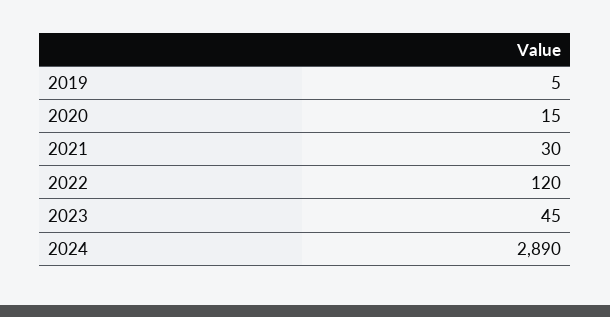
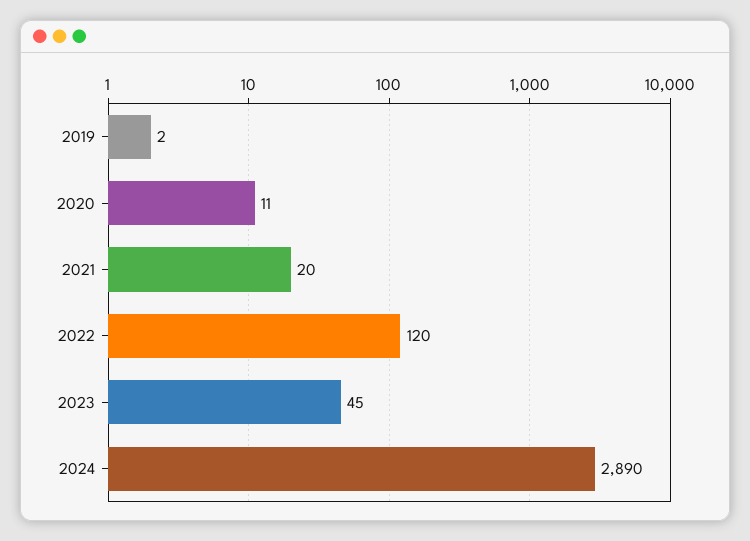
2019: 5 -> 2
2020: 15 -> 11
2021: 30 -> 20

